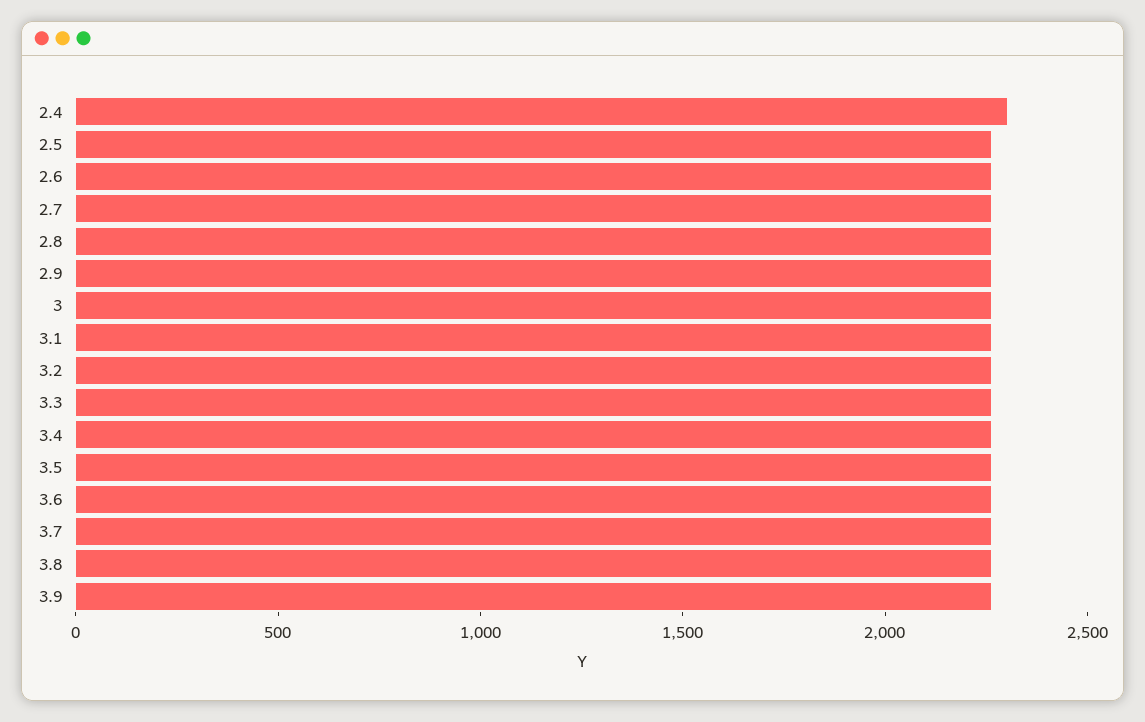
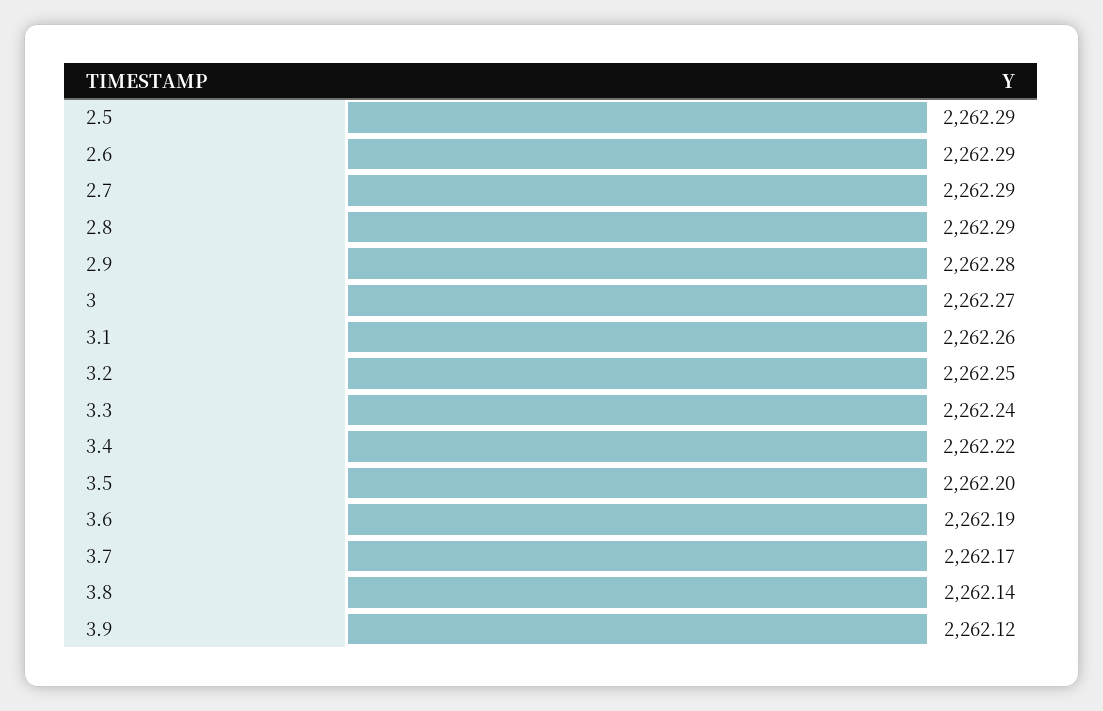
2.4: 2300 -> none

